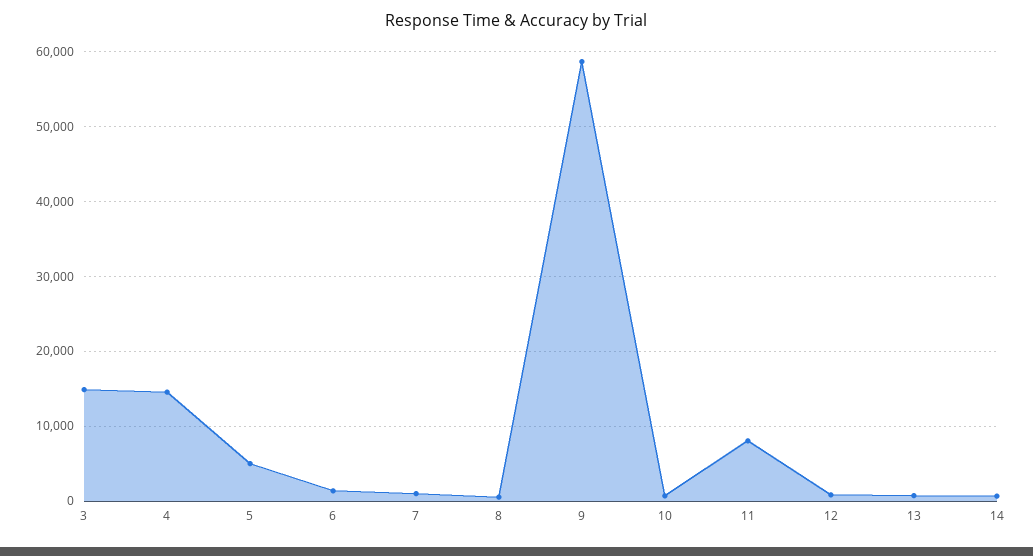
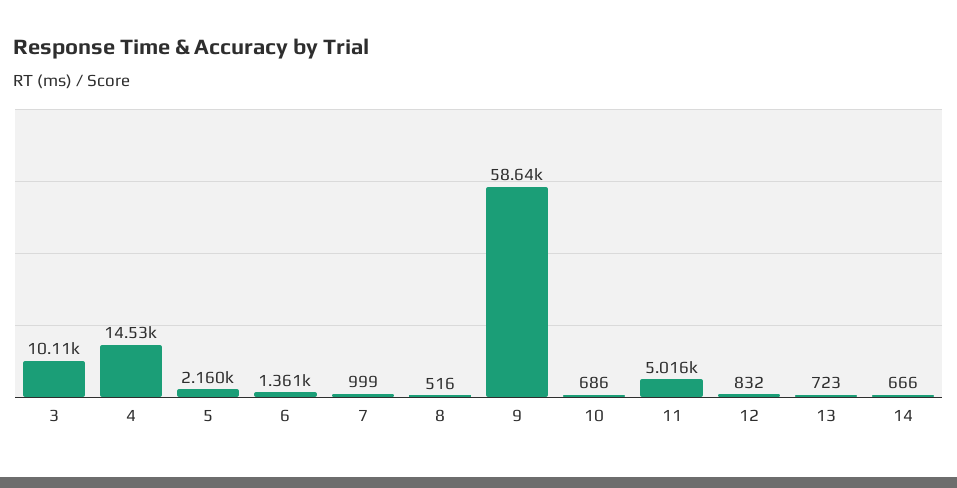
3: 15000 -> 10110
5: 5000 -> 2160
11: 8000 -> 5016

